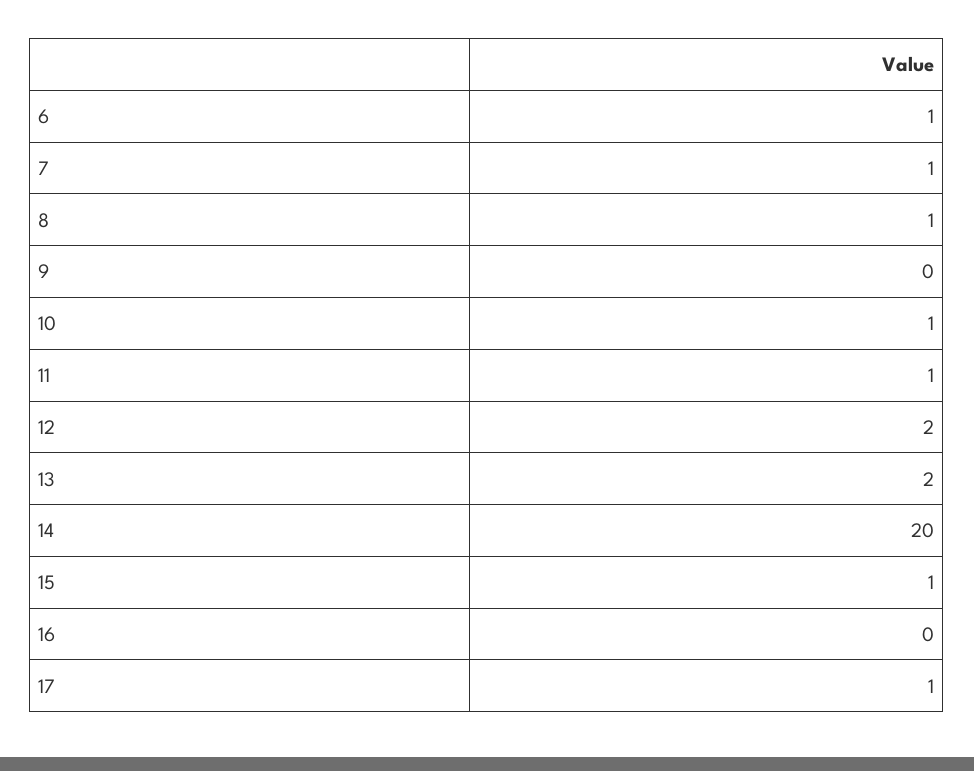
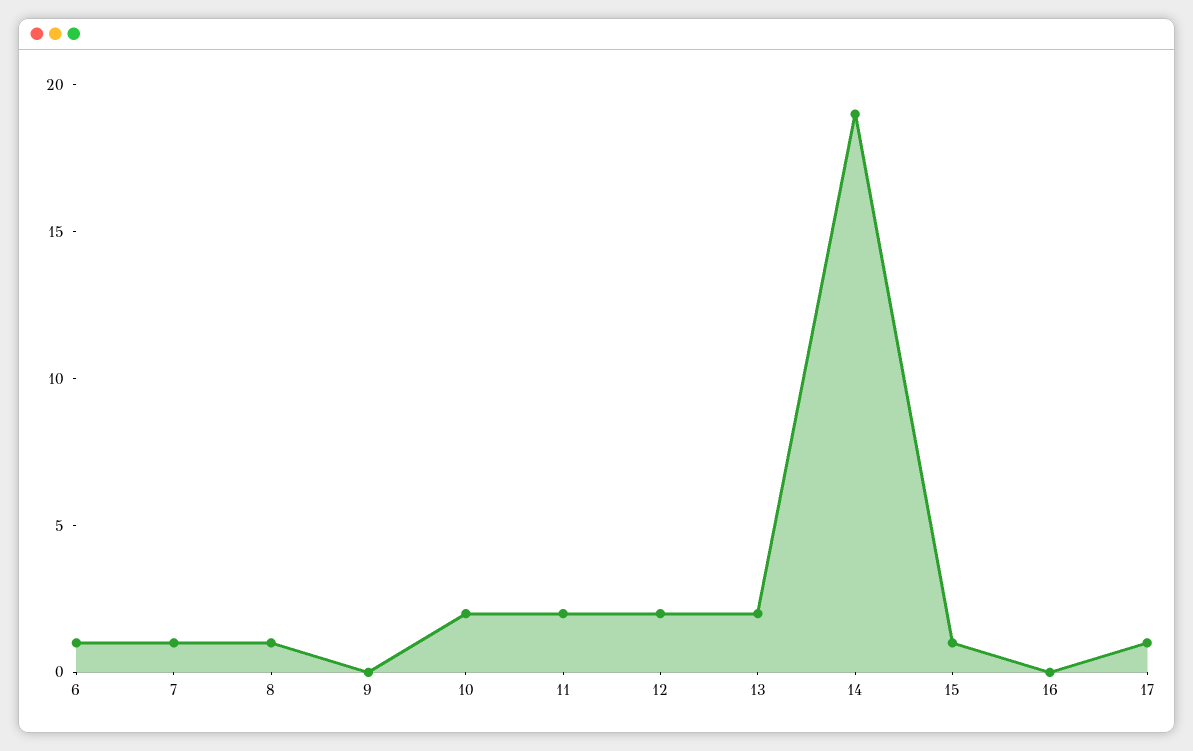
10: 1 -> 2
11: 1 -> 2
14: 20 -> 19

